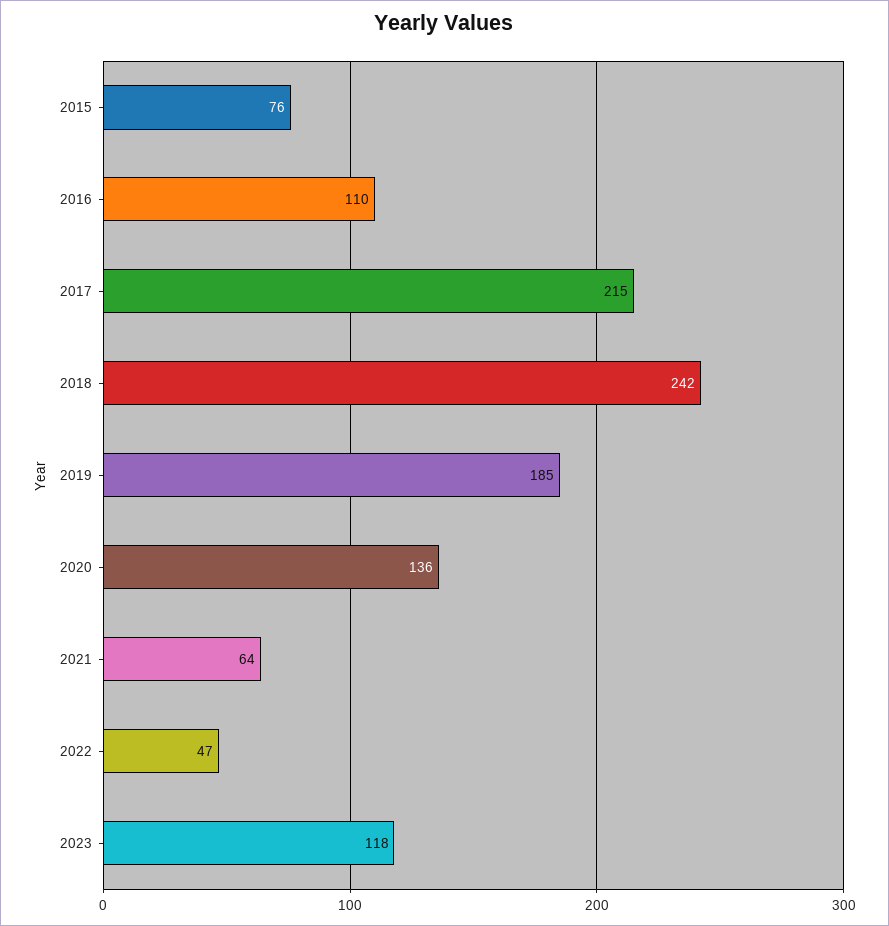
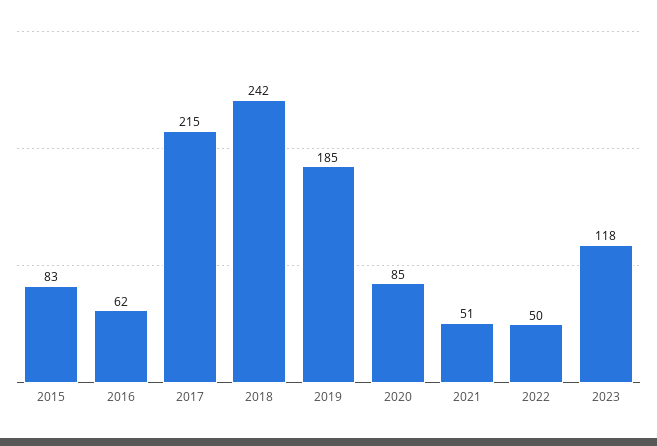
2015: 76 -> 83
2016: 110 -> 62
2020: 136 -> 85
2021: 64 -> 51
2022: 47 -> 50

